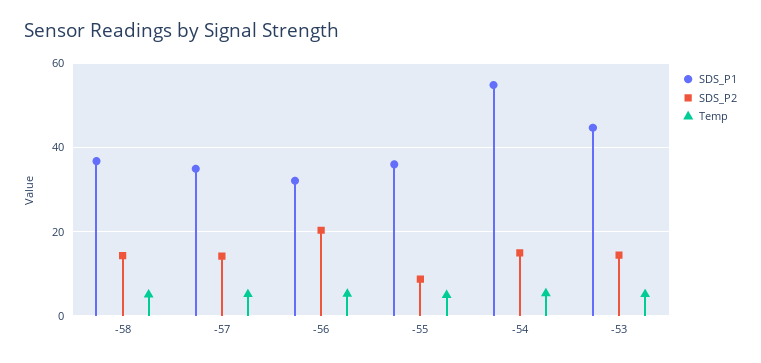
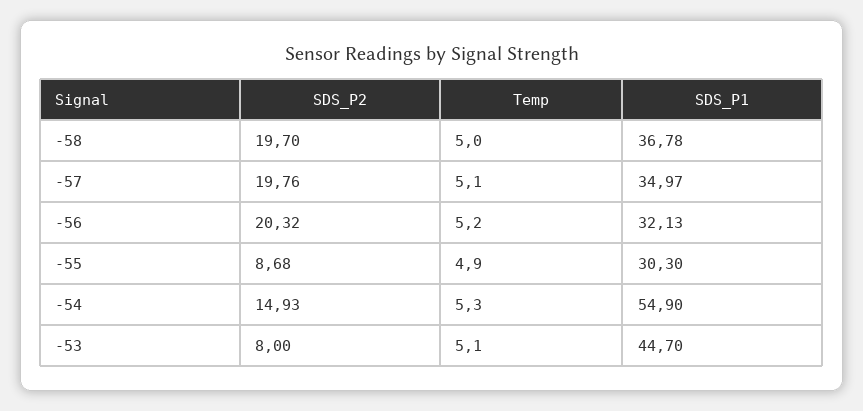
SDS_P2, -58: 14 -> 19.7
SDS_P2, -57: 14 -> 19.76
SDS_P1, -55: 36 -> 30.3
SDS_P2, -53: 14 -> 8

